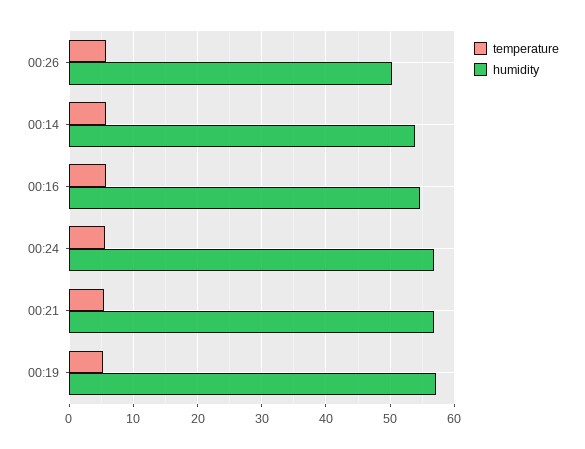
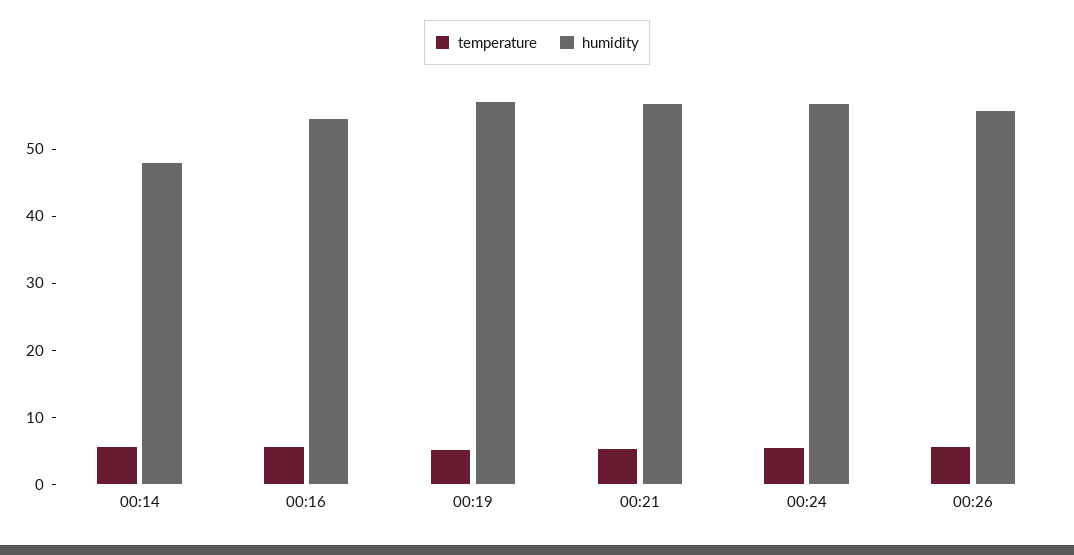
humidity, 00:26: 50 -> 56
humidity, 00:14: 54 -> 48

